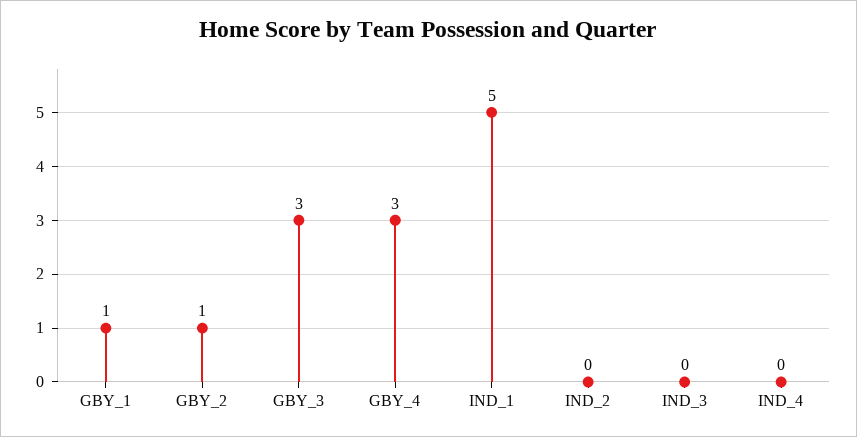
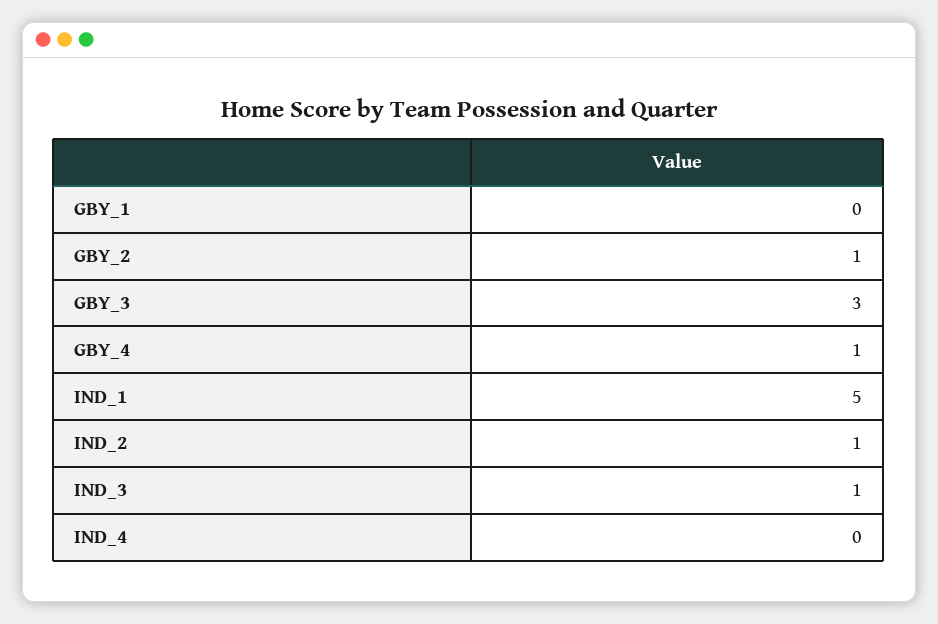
GBY_1: 1 -> 0
GBY_4: 3 -> 1
IND_2: 0 -> 1
IND_3: 0 -> 1

